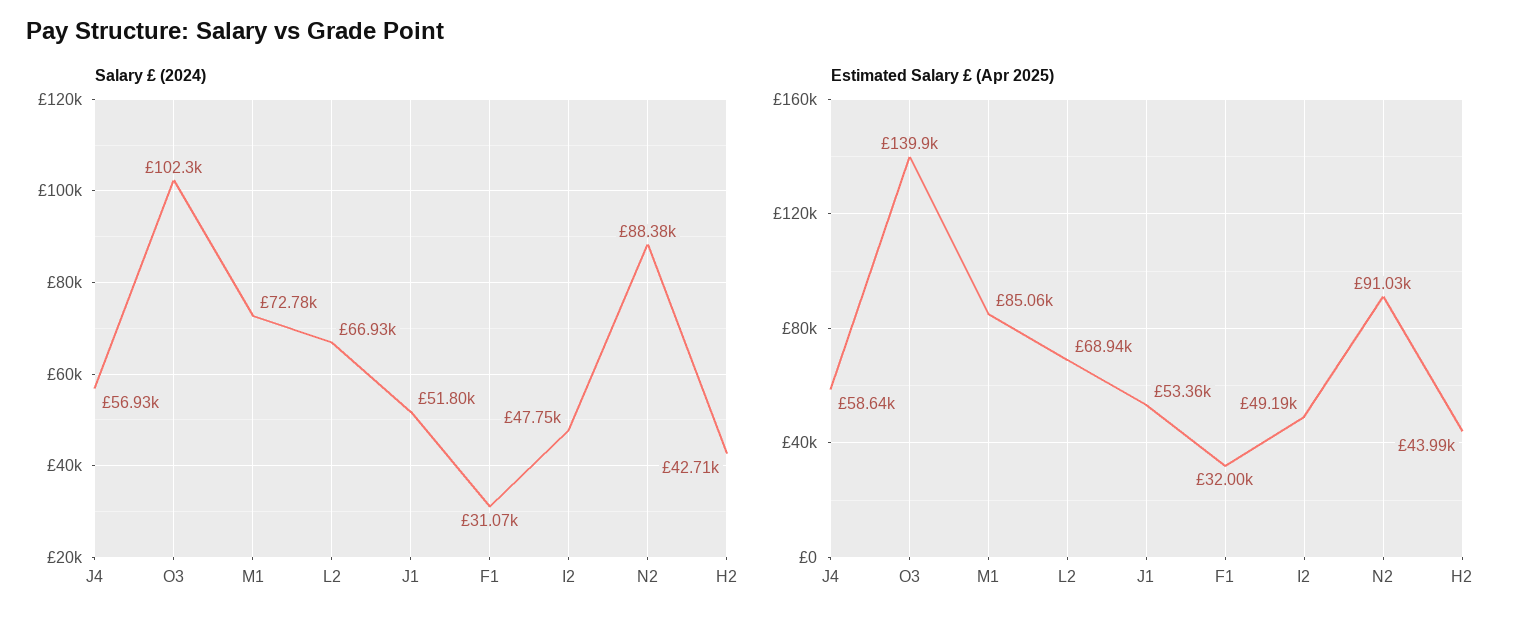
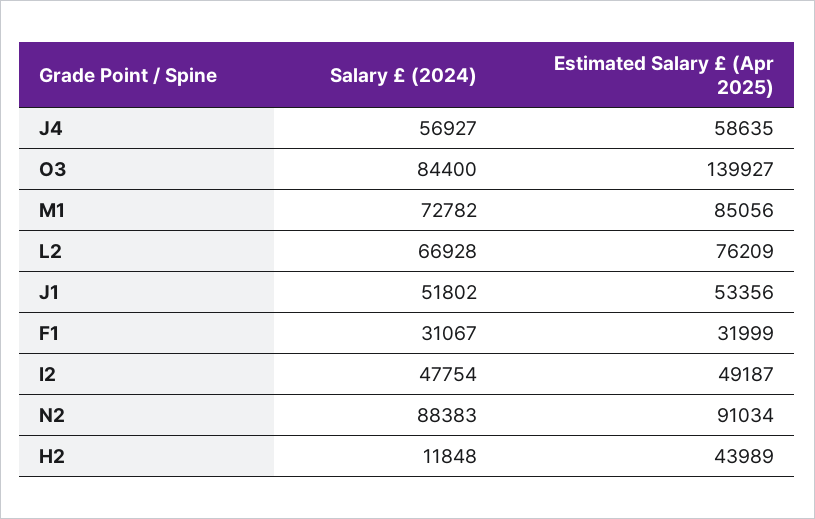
Salary £ (2024), O3: 102300 -> 84400
Salary £ (2024), H2: 42710 -> 11848
Estimated Salary £ (Apr 2025), L2: 68940 -> 76209

